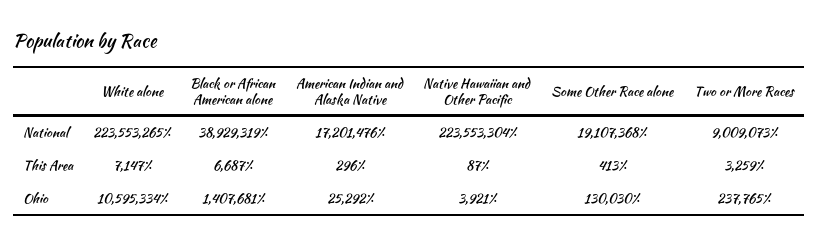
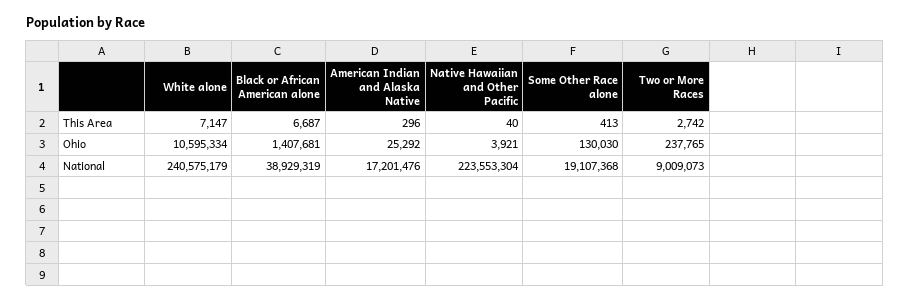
White alone, National: 223553265 -> 240575179
Native Hawaiian and Other Pacific, This Area: 87 -> 40
Two or More Races, This Area: 3259 -> 2742

